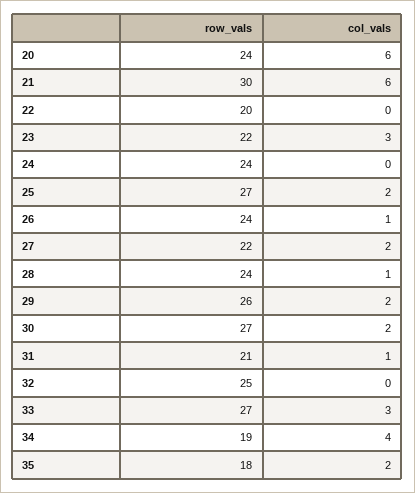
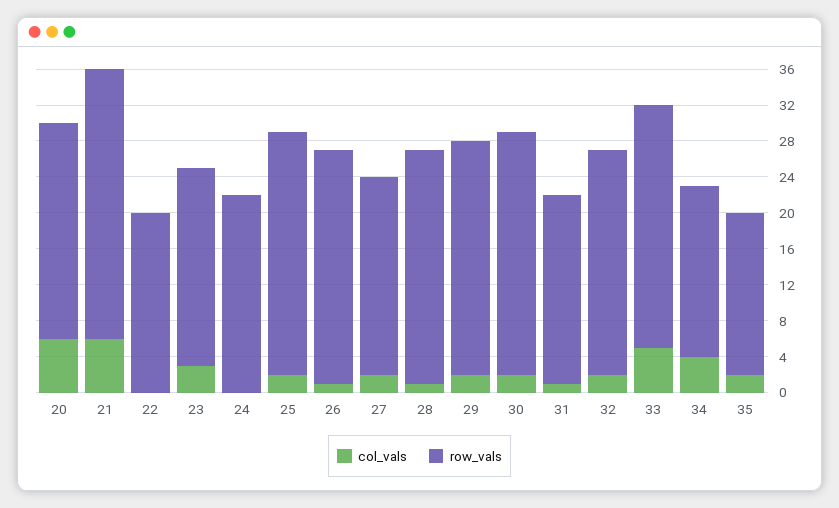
row_vals, 24: 24 -> 22
row_vals, 26: 24 -> 26
row_vals, 28: 24 -> 26
col_vals, 32: 0 -> 2
col_vals, 33: 3 -> 5

